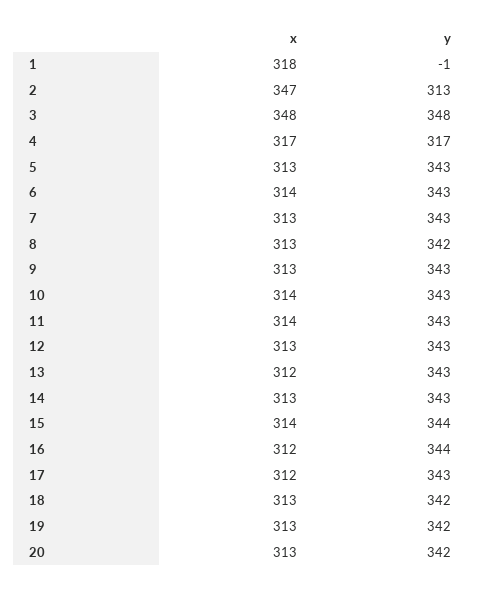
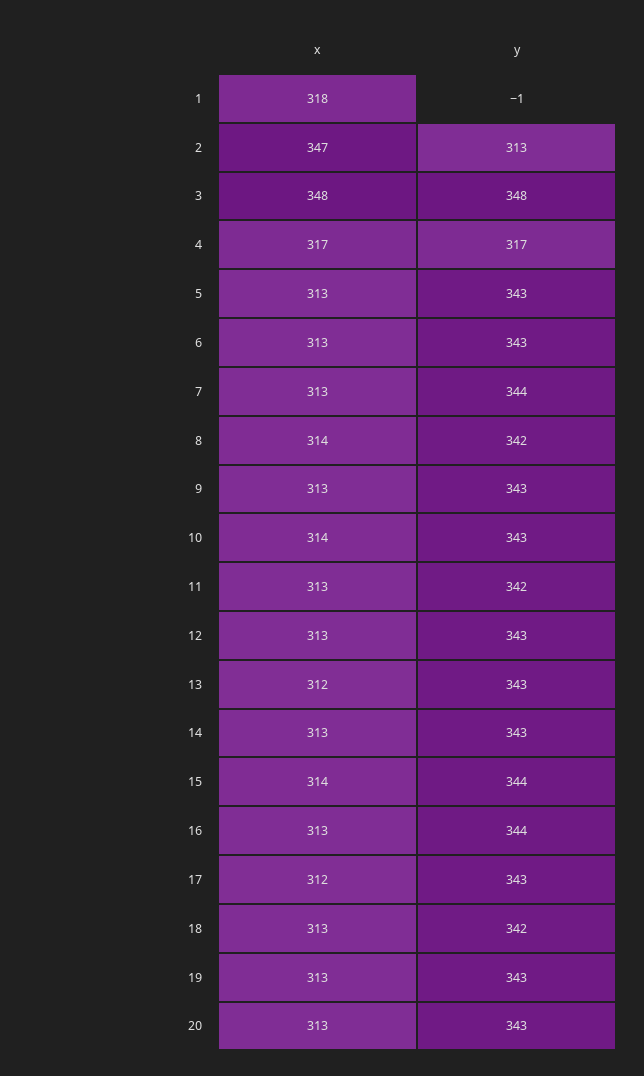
x, 6: 314 -> 313
y, 7: 343 -> 344
x, 8: 313 -> 314
x, 11: 314 -> 313
y, 11: 343 -> 342
x, 16: 312 -> 313
y, 19: 342 -> 343
y, 20: 342 -> 343

